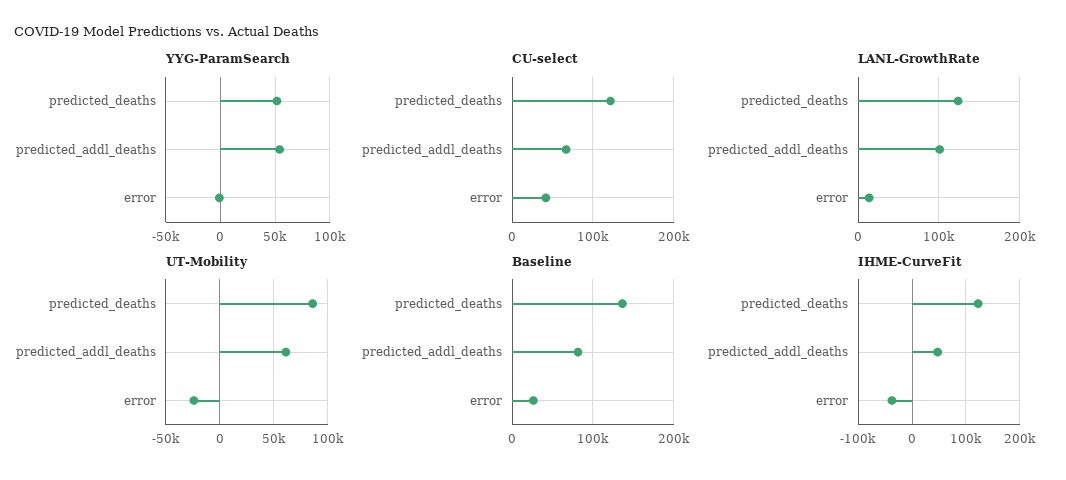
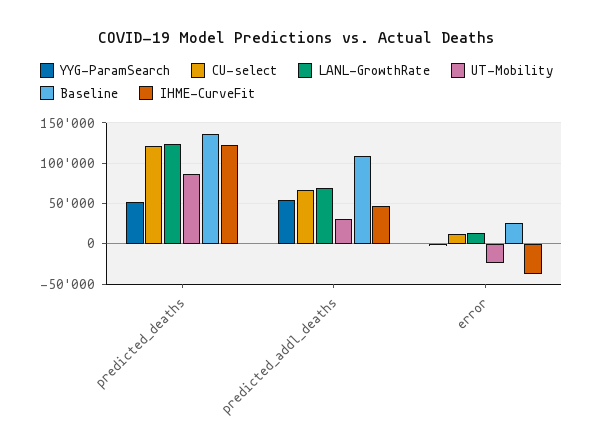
CU-select, error: 40000 -> 10000
LANL-GrowthRate, predicted_addl_deaths: 100000 -> 70000
UT-Mobility, predicted_addl_deaths: 60000 -> 30000
Baseline, predicted_addl_deaths: 80000 -> 110000

